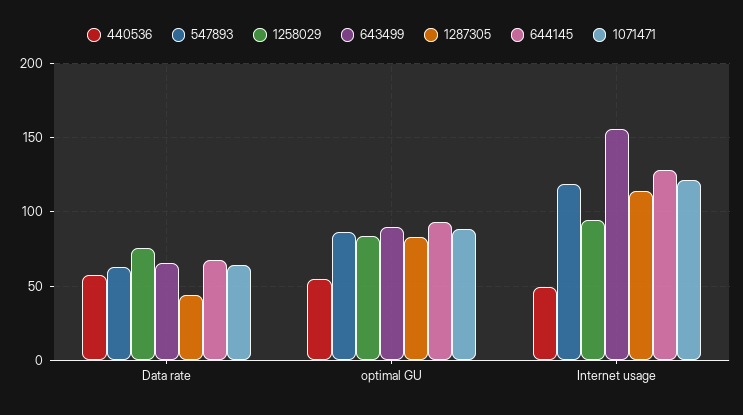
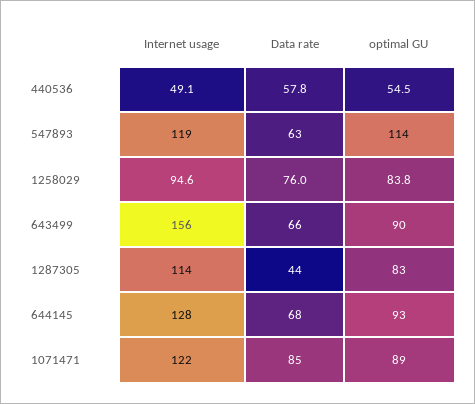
1071471, Data rate: 65 -> 85
547893, optimal GU: 85 -> 114

